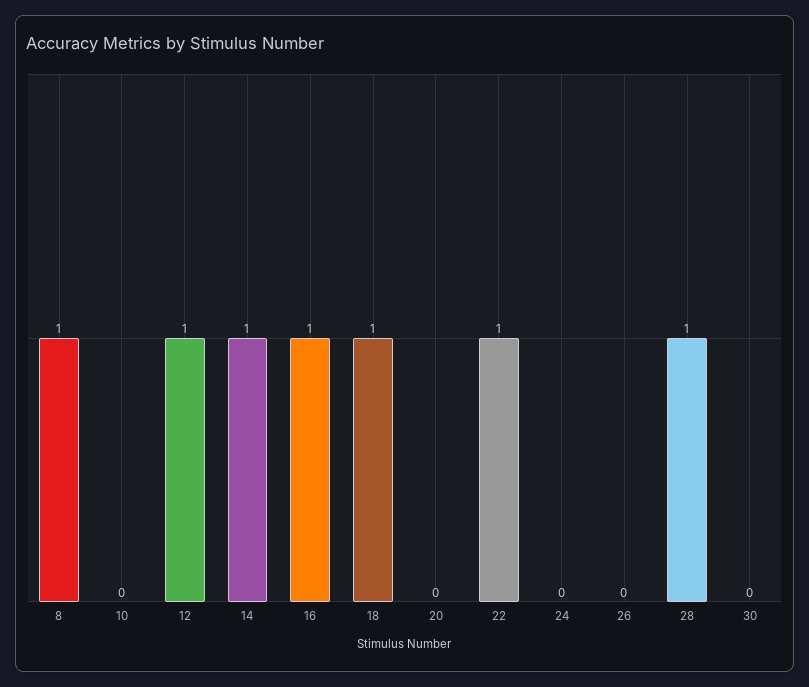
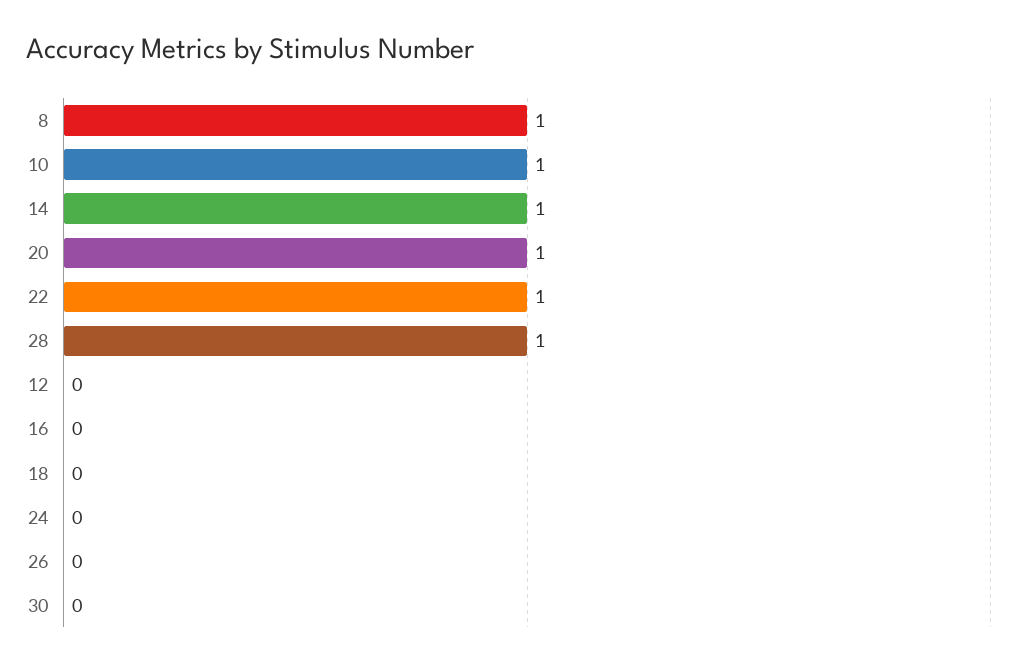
10: 0 -> 1
12: 1 -> 0
16: 1 -> 0
18: 1 -> 0
20: 0 -> 1

